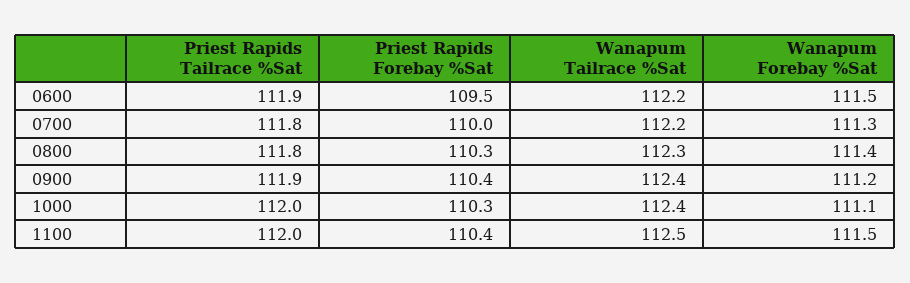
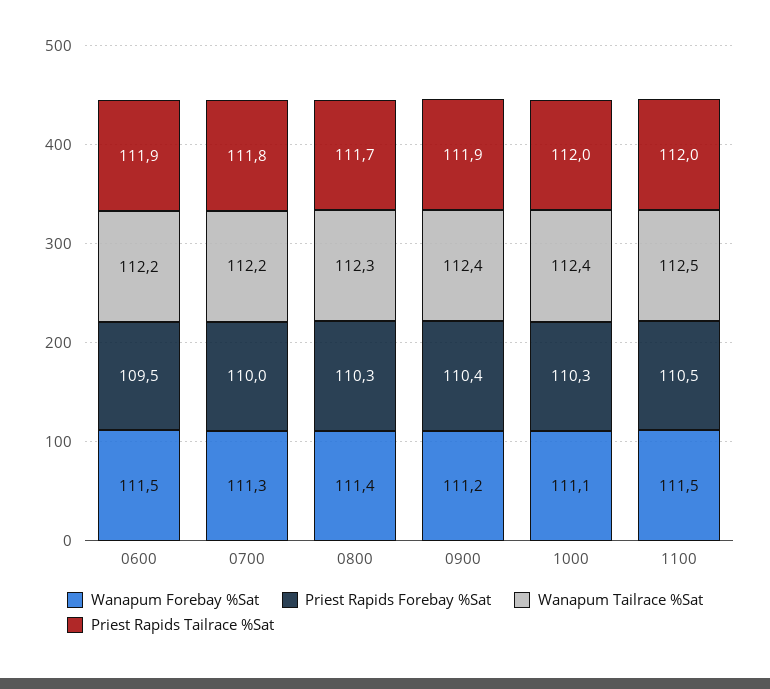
Priest Rapids Tailrace %Sat, 0800: 111.8 -> 111.7
Priest Rapids Forebay %Sat, 1100: 110.4 -> 110.5

